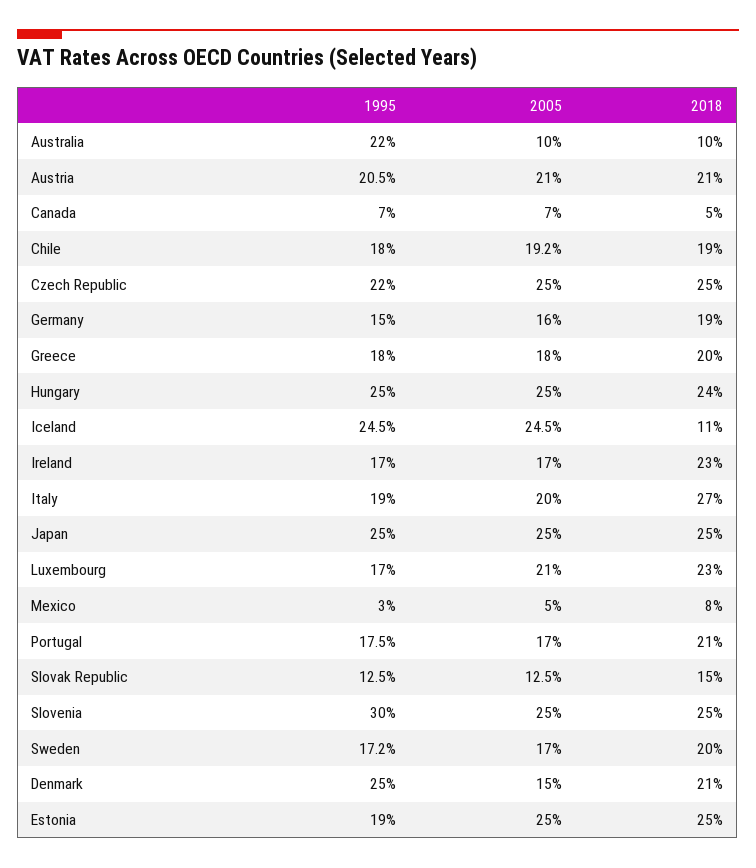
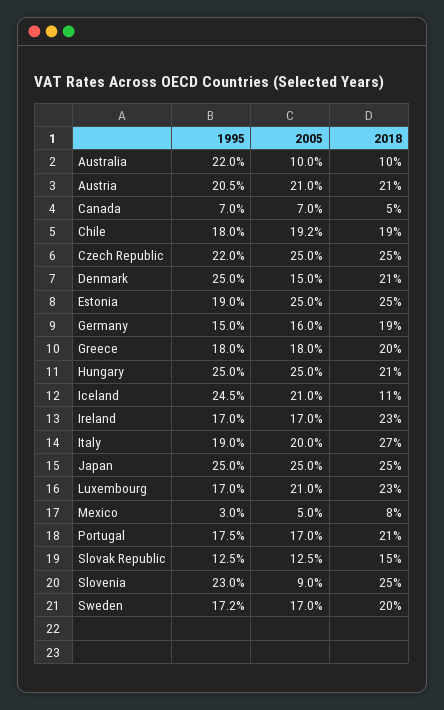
2018, Hungary: 24 -> 21
2005, Iceland: 24.5 -> 21
1995, Slovenia: 30 -> 23
2005, Slovenia: 25 -> 9

